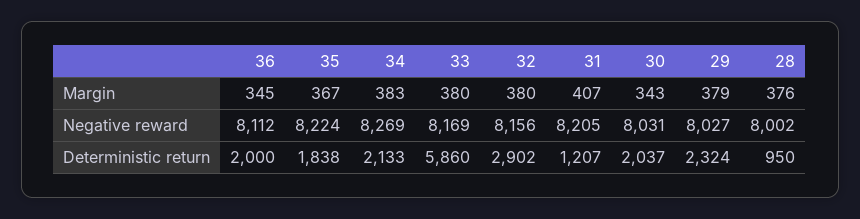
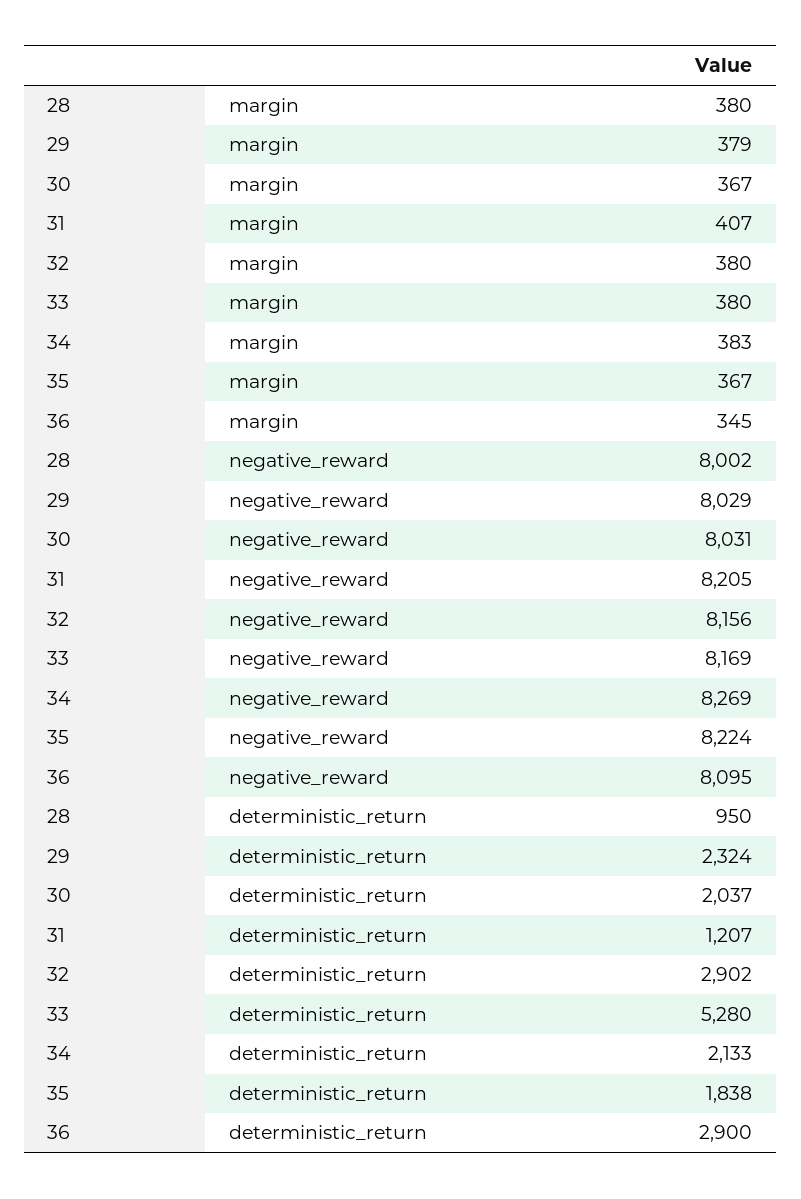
30, Margin: 343 -> 367
28, Margin: 376 -> 380
36, Negative reward: 8112 -> 8095
29, Negative reward: 8027 -> 8029
36, Deterministic return: 2000 -> 2900
33, Deterministic return: 5860 -> 5280

